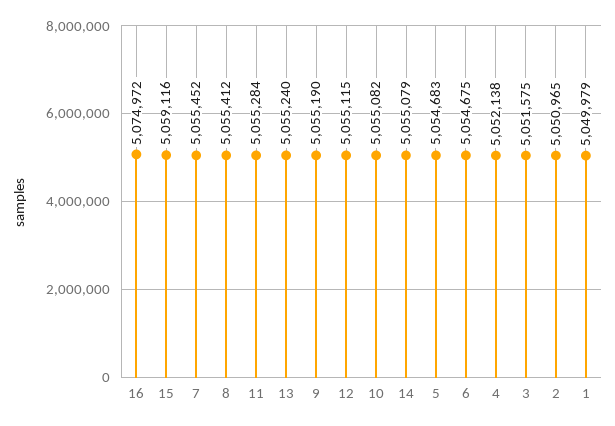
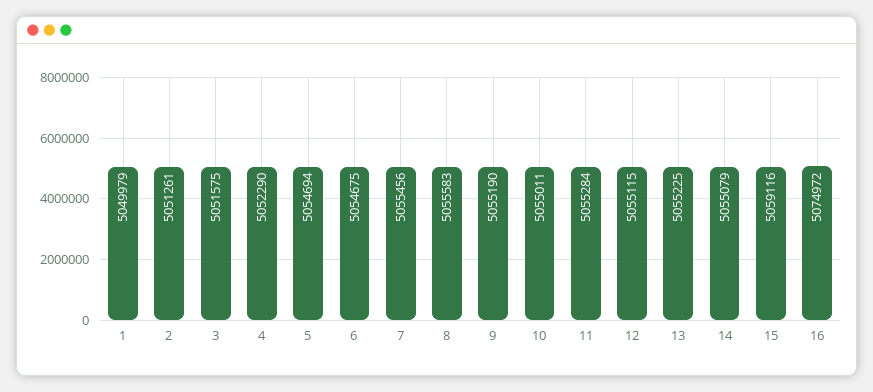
7: 5055452 -> 5055456
8: 5055412 -> 5055583
13: 5055240 -> 5055225
10: 5055082 -> 5055011
5: 5054683 -> 5054694
4: 5052138 -> 5052290
2: 5050965 -> 5051261

